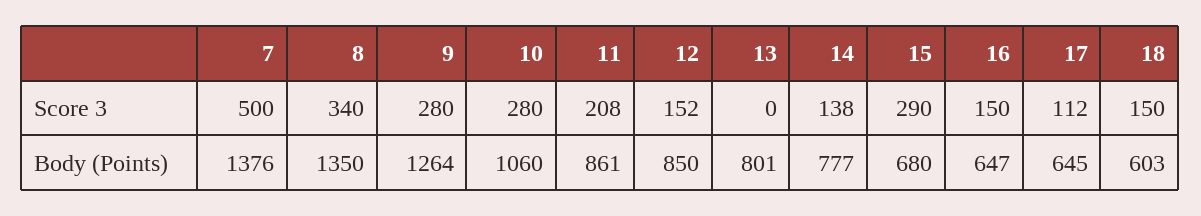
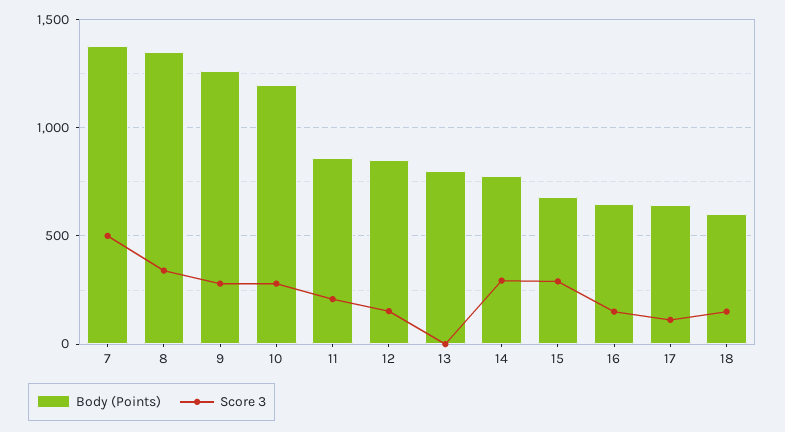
Score 3, 14: 138 -> 300
Body (Points), 10: 1060 -> 1200

